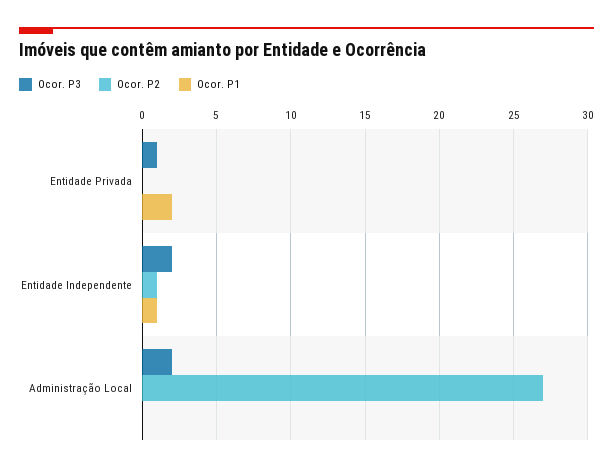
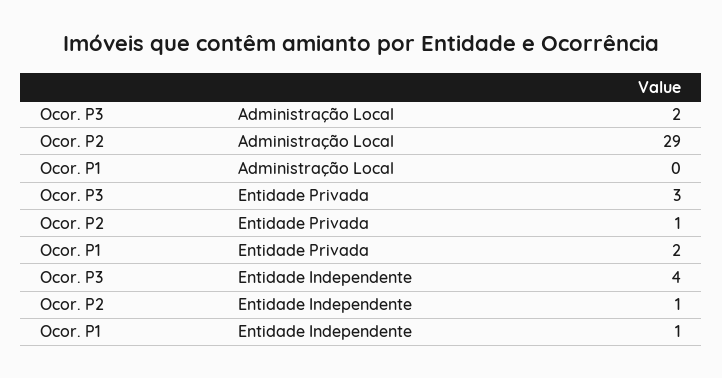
Ocor. P3, Entidade Privada: 1 -> 3
Ocor. P2, Entidade Privada: 0 -> 1
Ocor. P3, Entidade Independente: 2 -> 4
Ocor. P2, Administração Local: 27 -> 29

